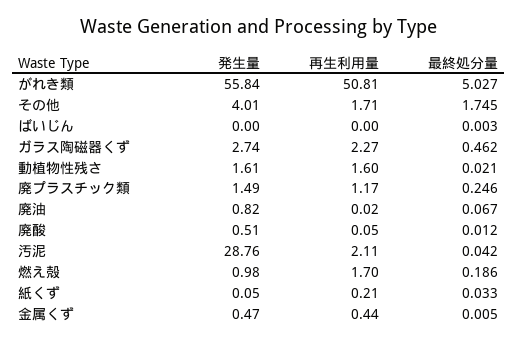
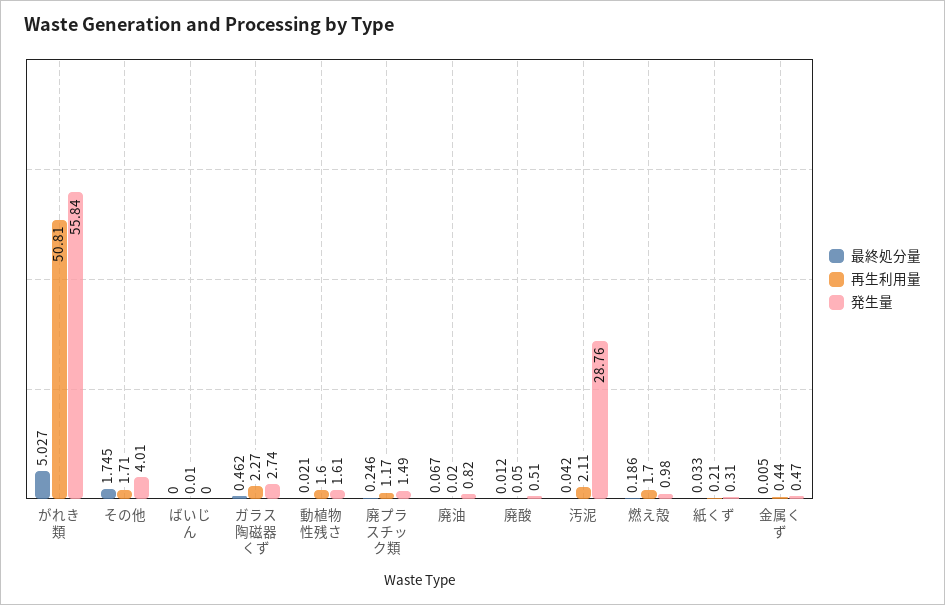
再生利用量, ばいじん: 0 -> 0.01
最終処分量, ばいじん: 0.003 -> 0
発生量, 紙くず: 0.05 -> 0.31

